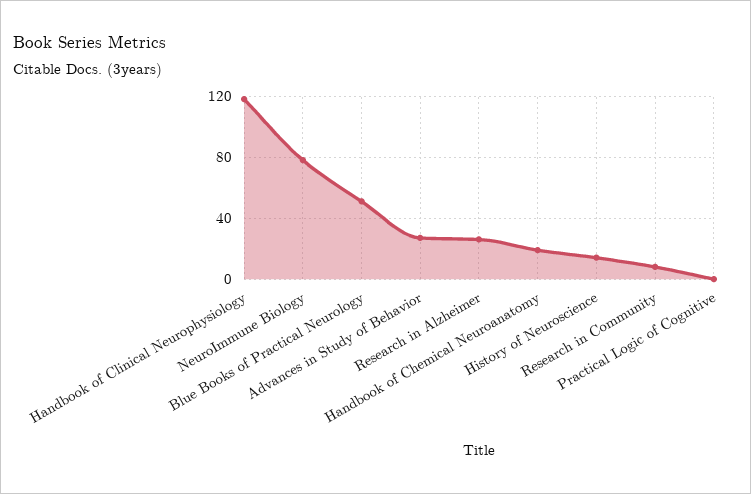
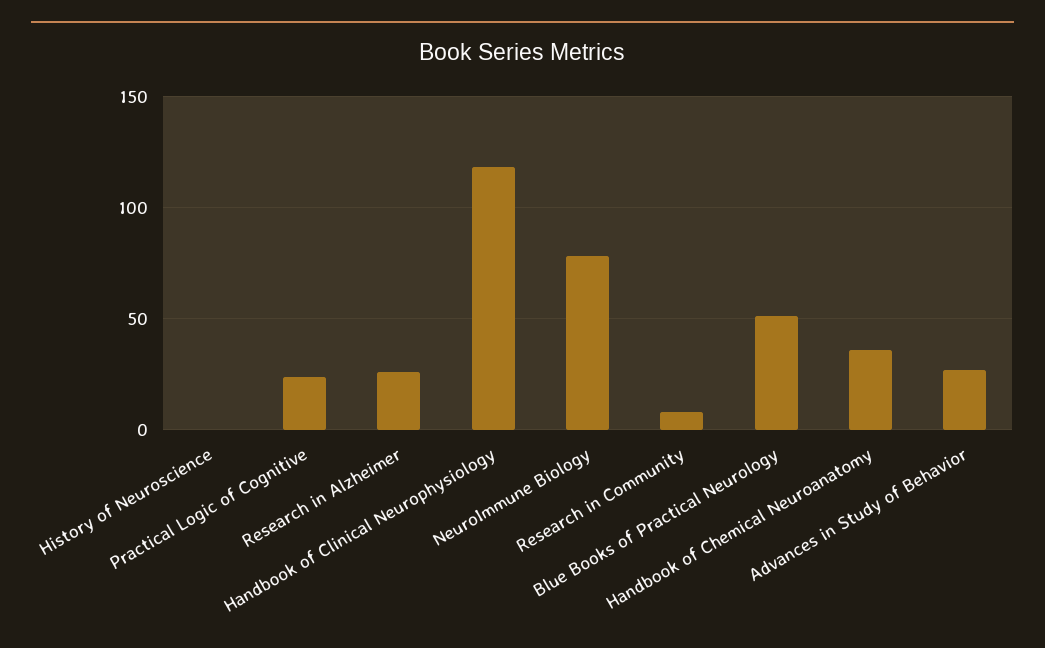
Handbook of Chemical Neuroanatomy: 20 -> 35
History of Neuroscience: 15 -> 0
Practical Logic of Cognitive: 0 -> 25

